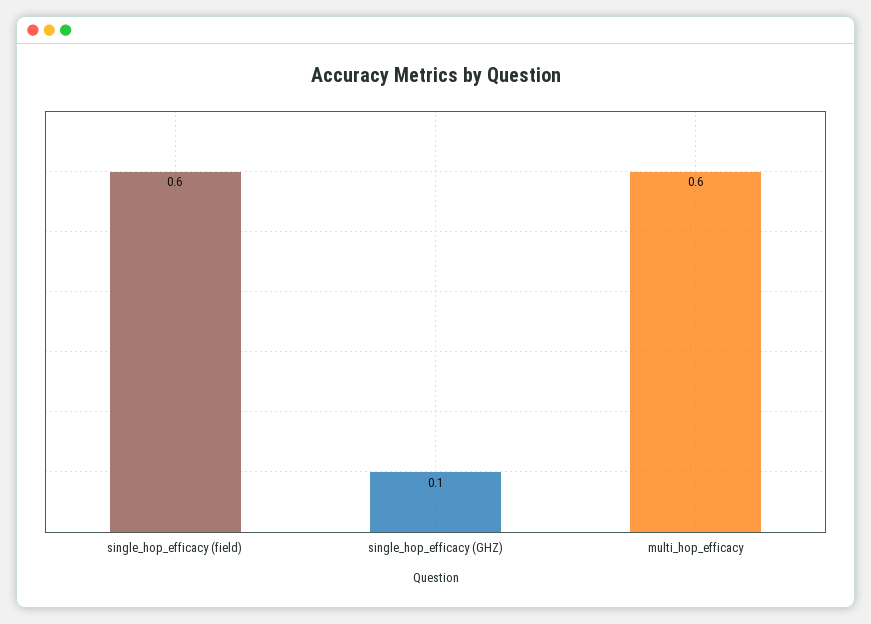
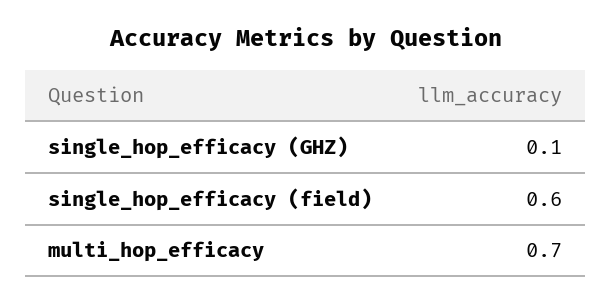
multi_hop_efficacy: 0.6 -> 0.7

